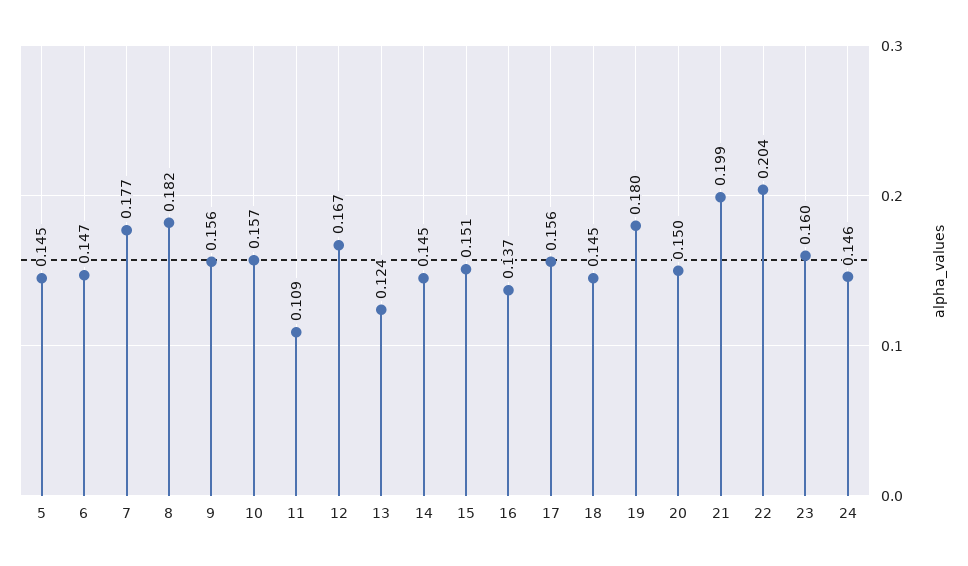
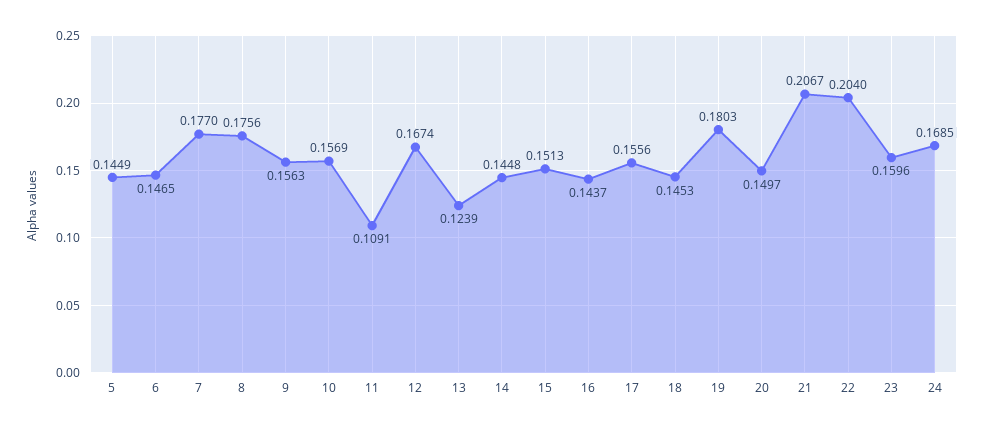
8: 0.182 -> 0.1756
16: 0.137 -> 0.1437
21: 0.199 -> 0.2067
24: 0.146 -> 0.1685

